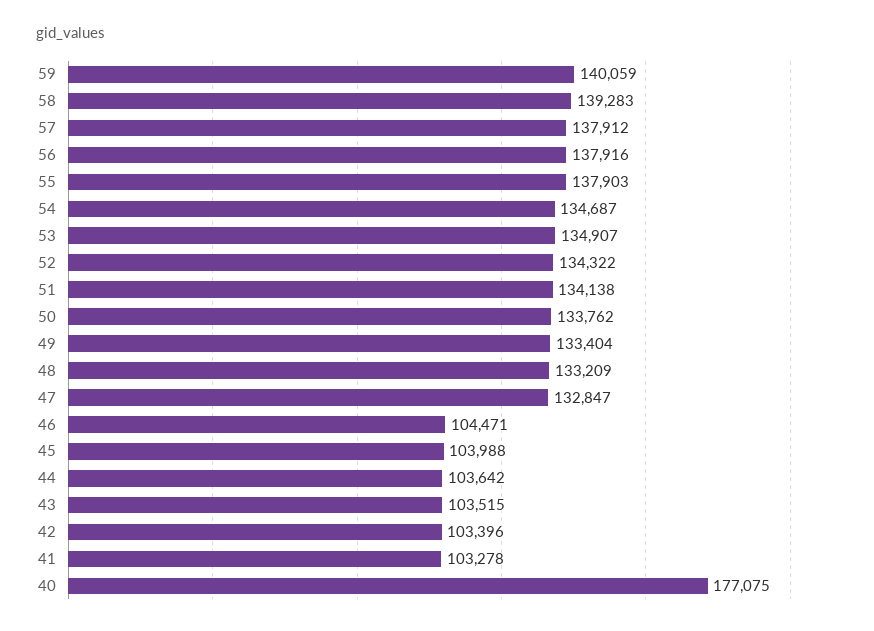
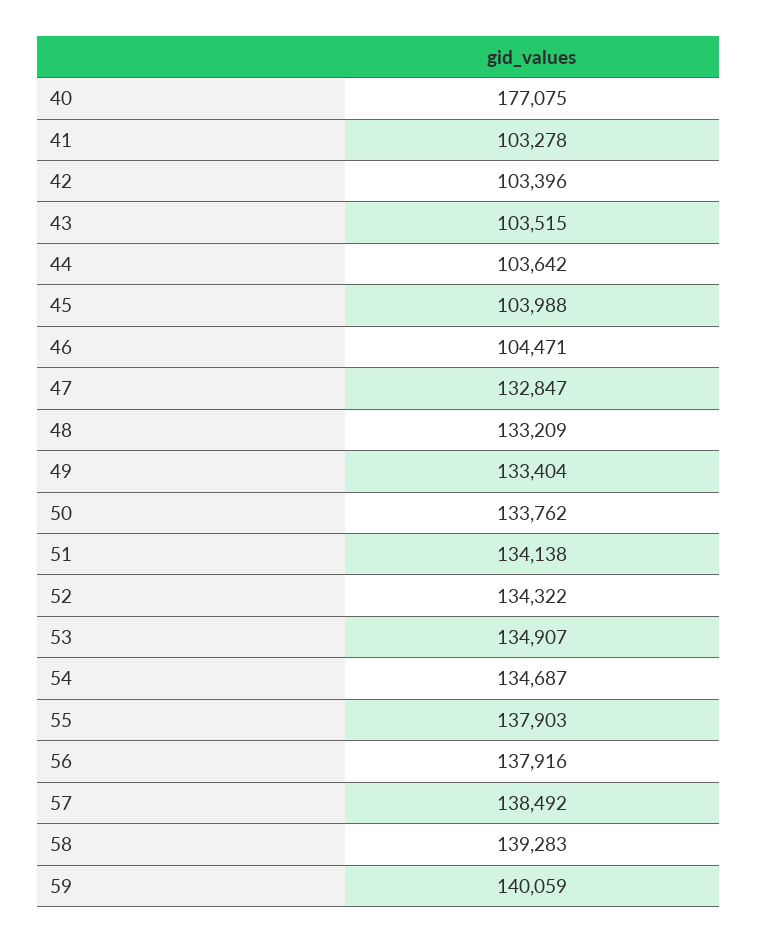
57: 137912 -> 138492

